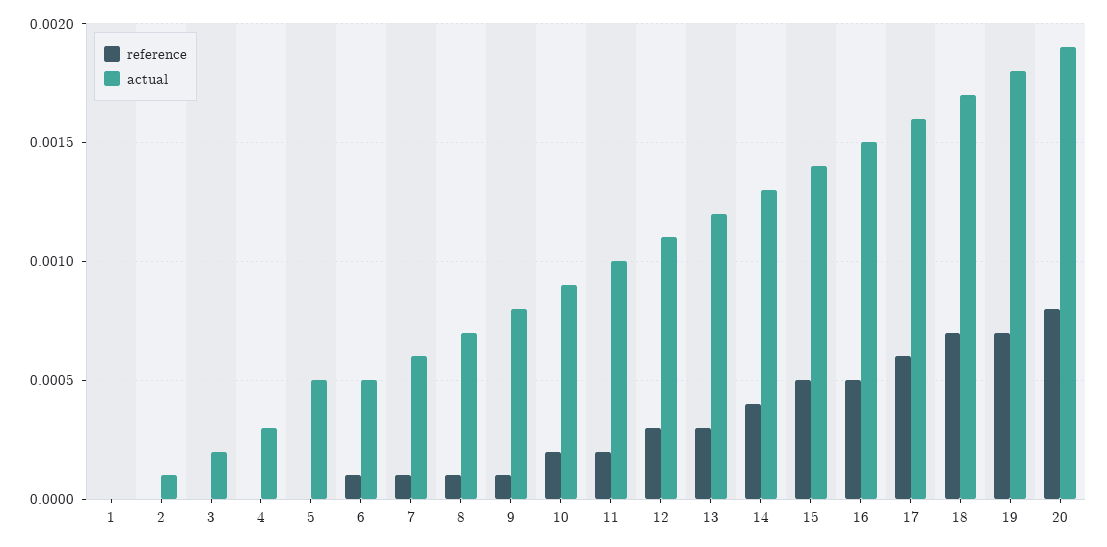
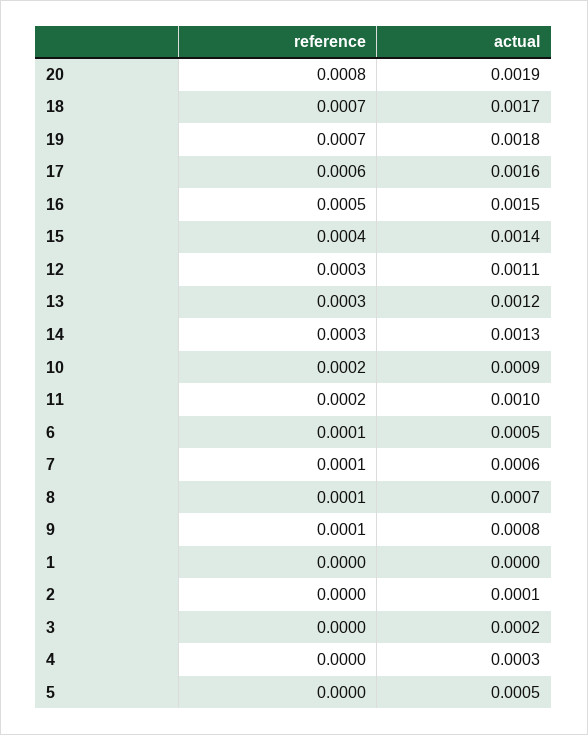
reference, 14: 0.0004 -> 0.0003
reference, 15: 0.0005 -> 0.0004

